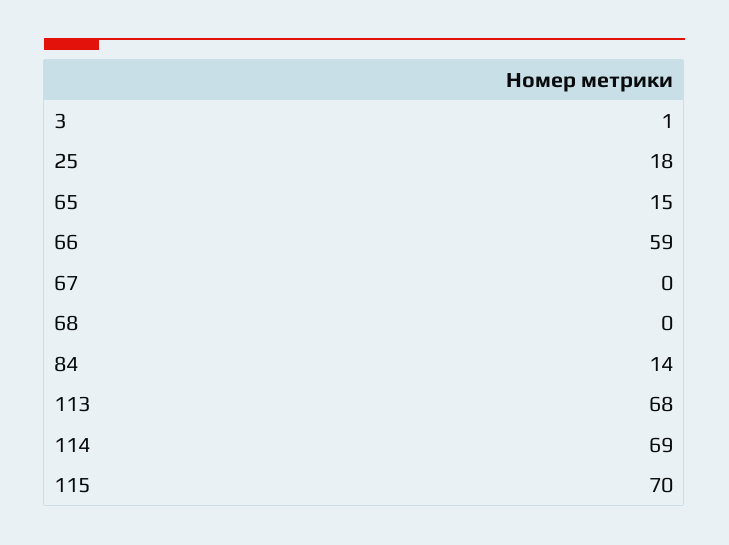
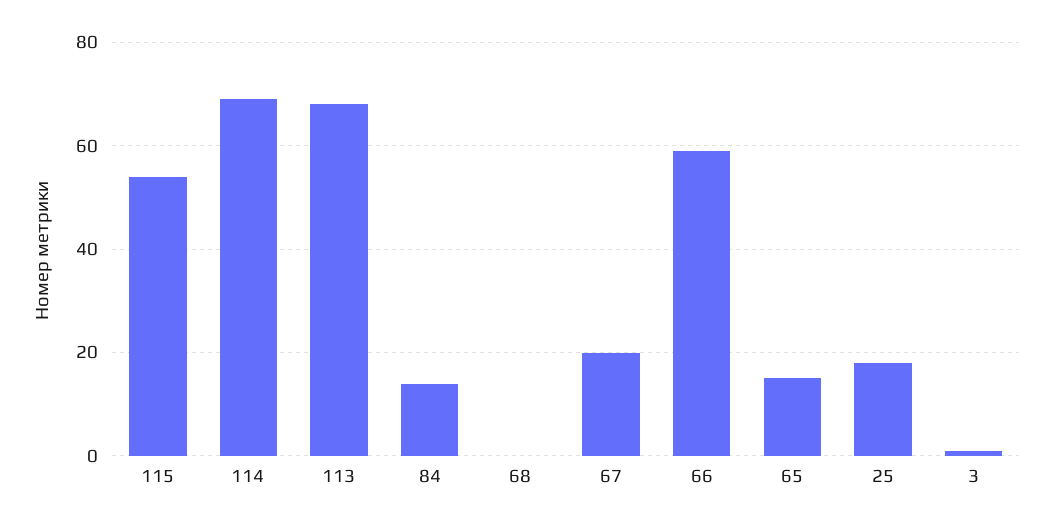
67: 0 -> 20
115: 70 -> 55

